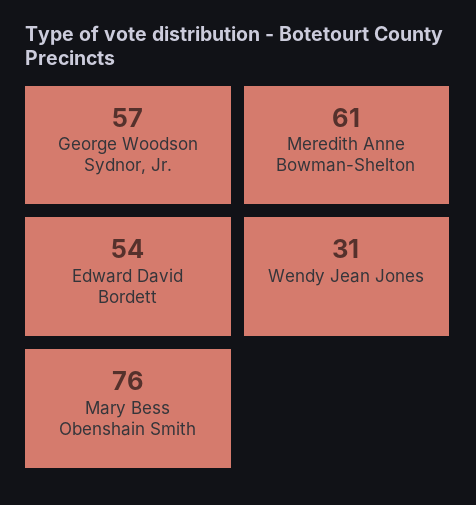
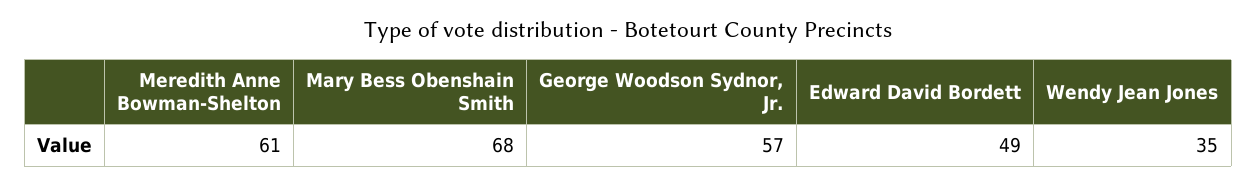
Edward David Bordett: 54 -> 49
Wendy Jean Jones: 31 -> 35
Mary Bess Obenshain Smith: 76 -> 68

